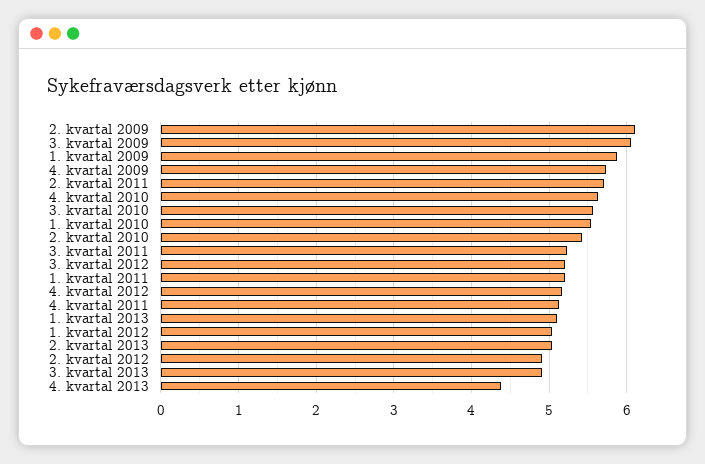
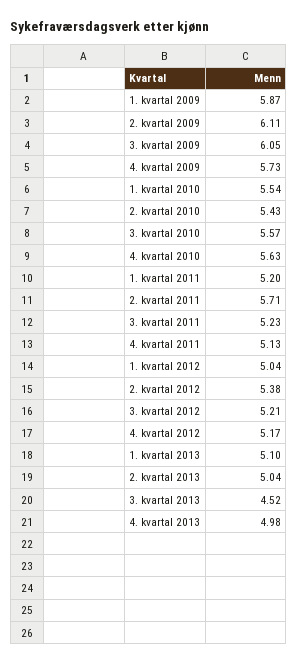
2. kvartal 2012: 4.9 -> 5.38
3. kvartal 2013: 4.9 -> 4.52
4. kvartal 2013: 4.4 -> 4.98

